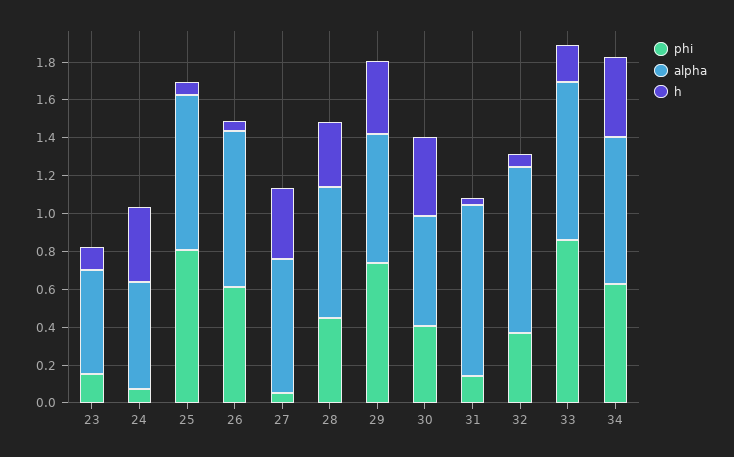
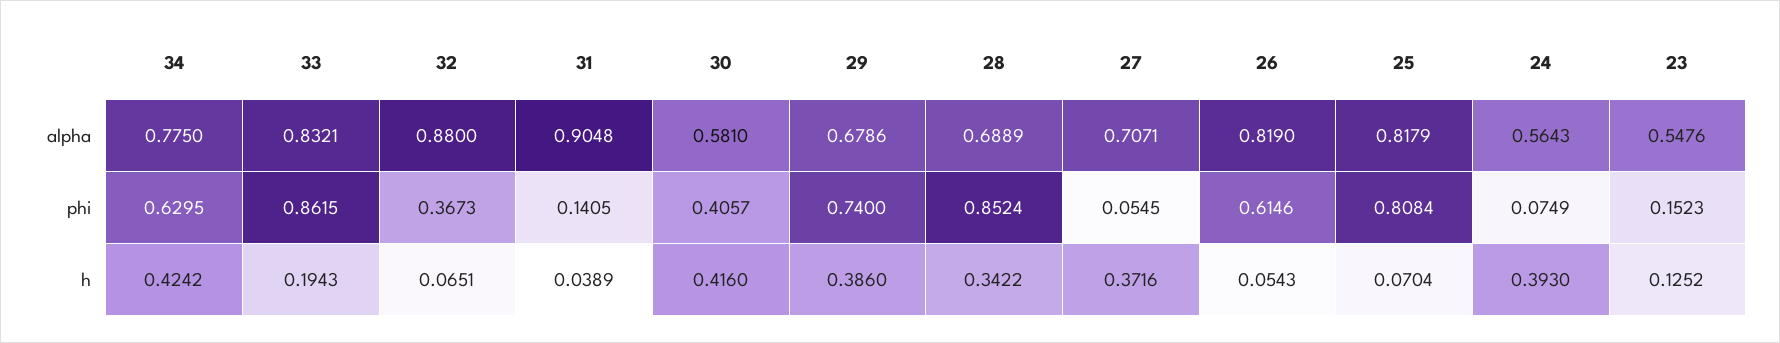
phi, 28: 0.45 -> 0.8524

